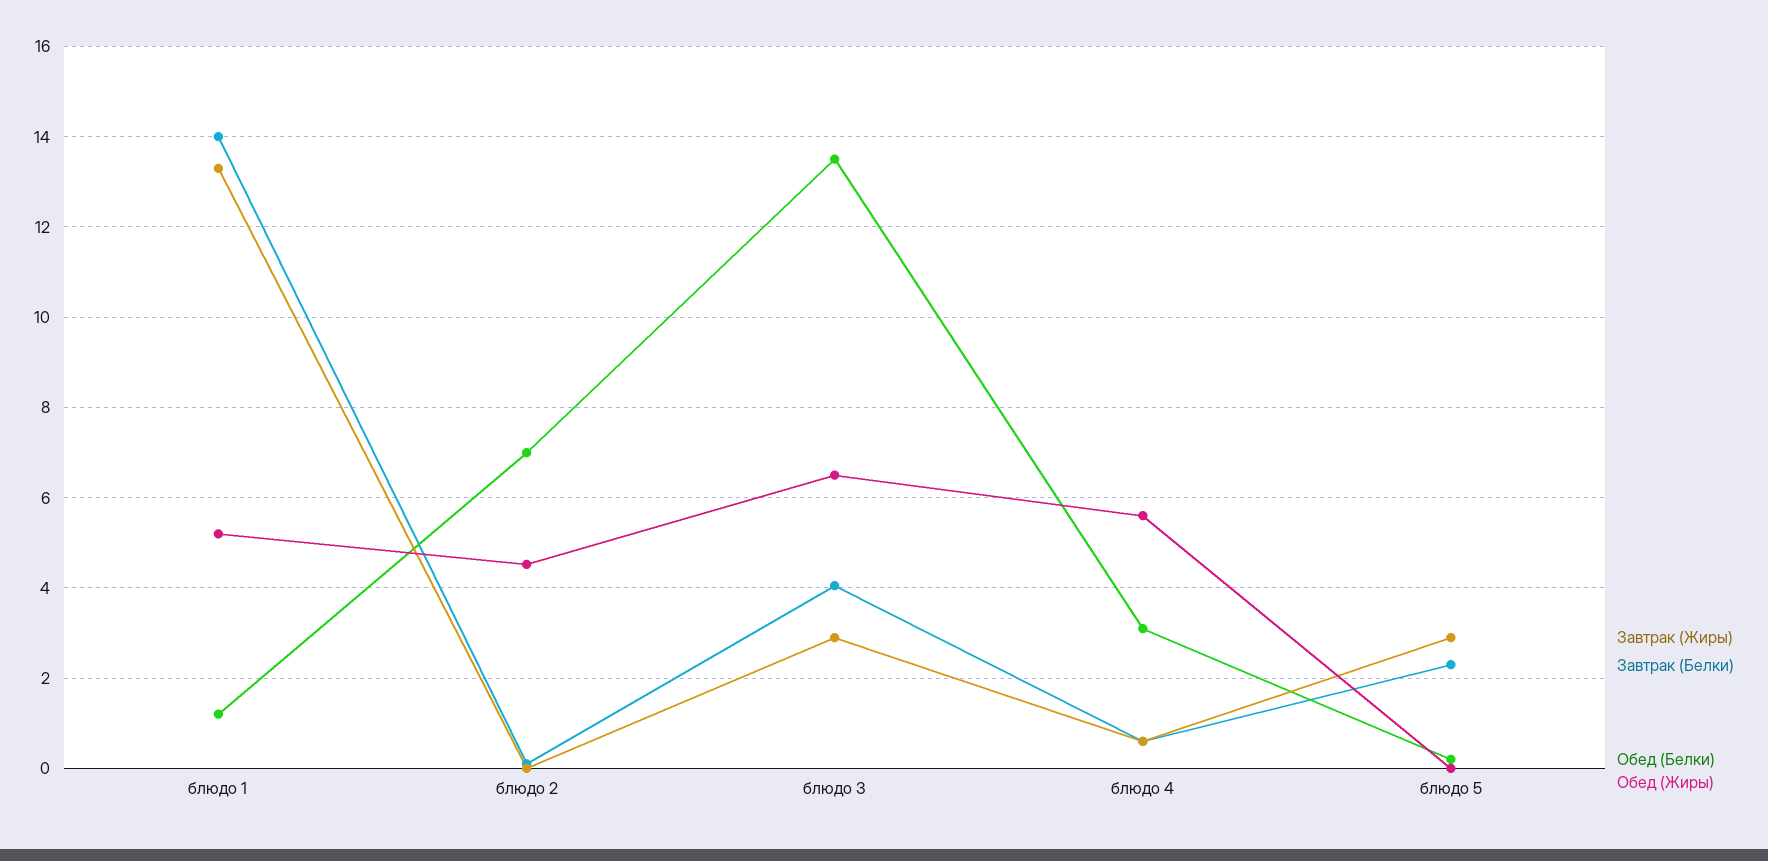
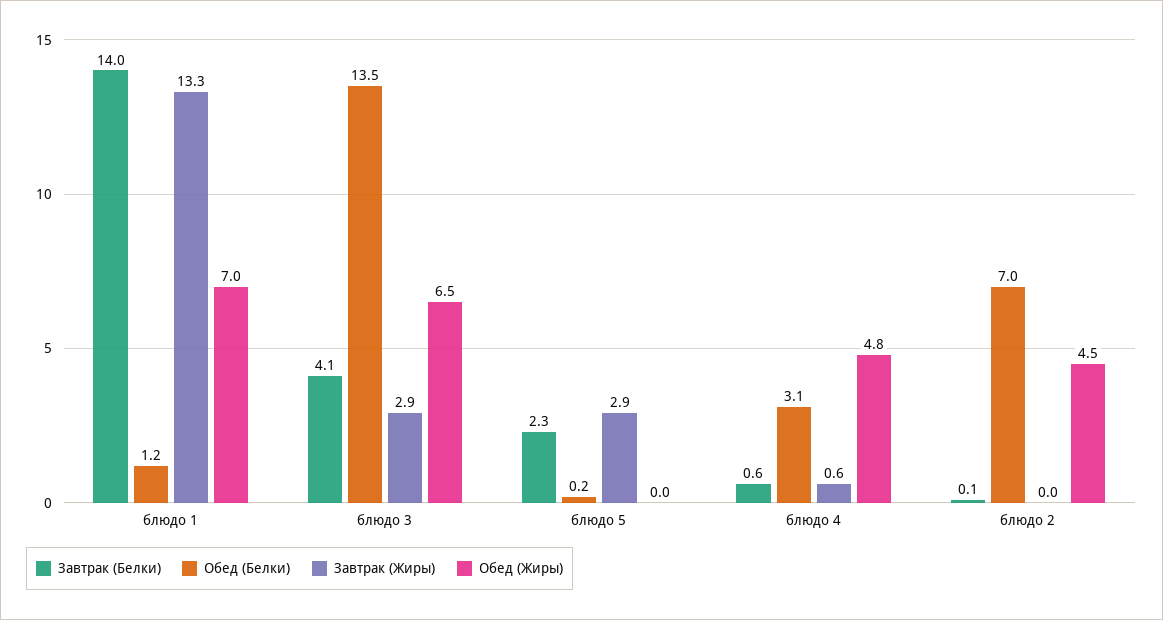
Обед (Жиры), блюдо 1: 5.2 -> 7
Обед (Жиры), блюдо 4: 5.6 -> 4.8

